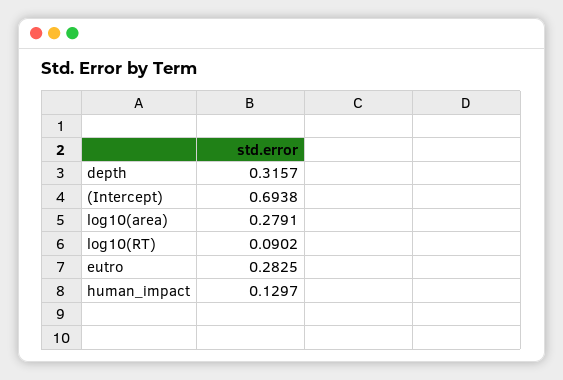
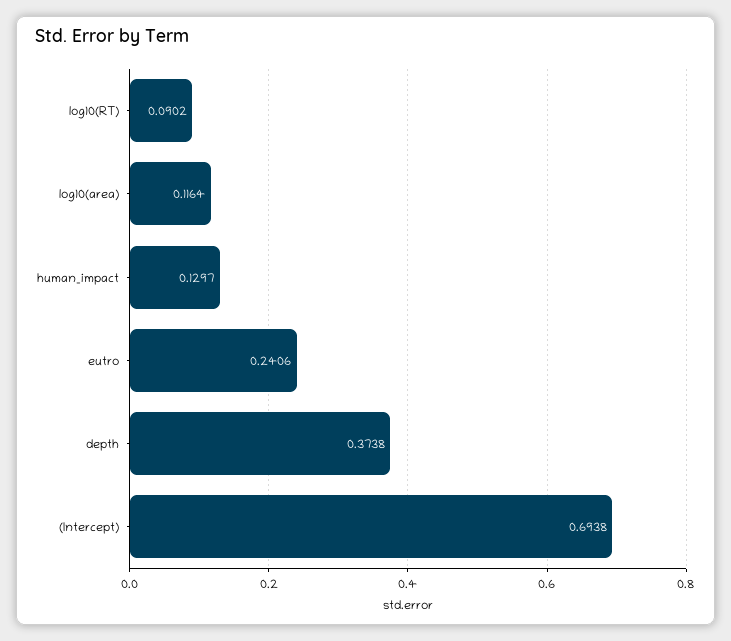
depth: 0.3157 -> 0.3738
log10(area): 0.2791 -> 0.1164
eutro: 0.2825 -> 0.2406

